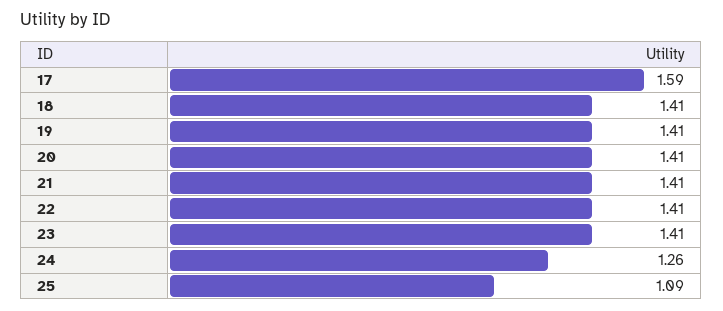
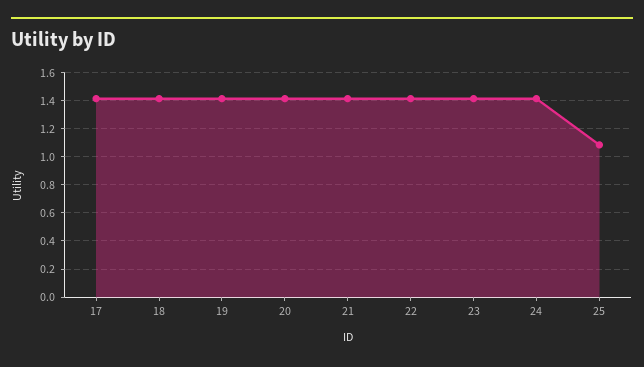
17: 1.59 -> 1.4
24: 1.26 -> 1.4

